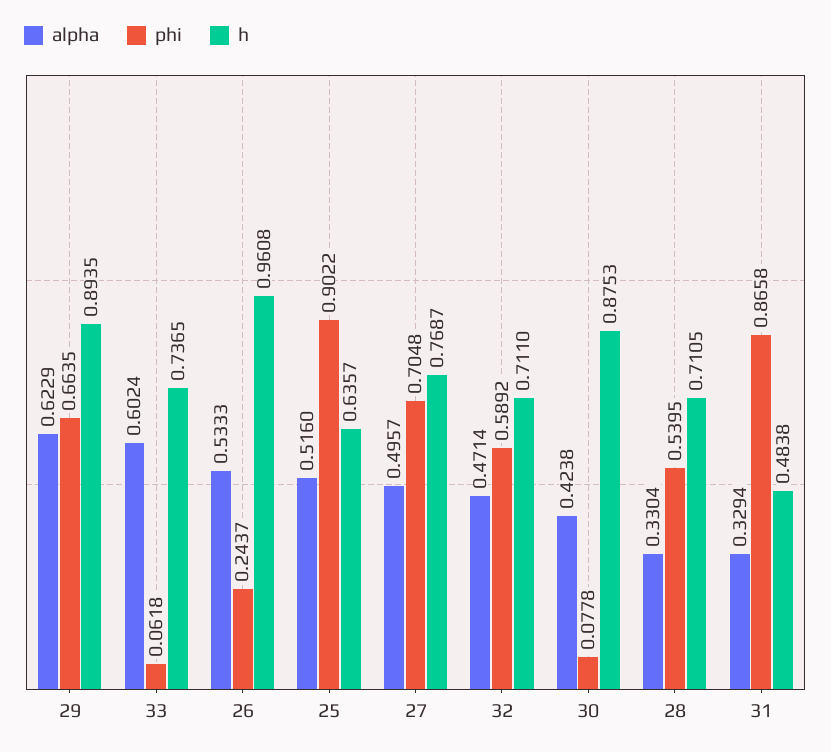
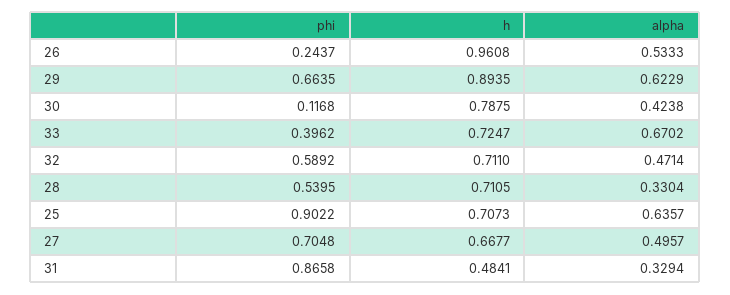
alpha, 33: 0.6024 -> 0.6702
phi, 33: 0.0618 -> 0.3962
h, 33: 0.7365 -> 0.7247
alpha, 25: 0.516 -> 0.6357
h, 25: 0.6357 -> 0.7073
h, 27: 0.7687 -> 0.6677
phi, 30: 0.0778 -> 0.1168
h, 30: 0.8753 -> 0.7875
h, 31: 0.4838 -> 0.4841

